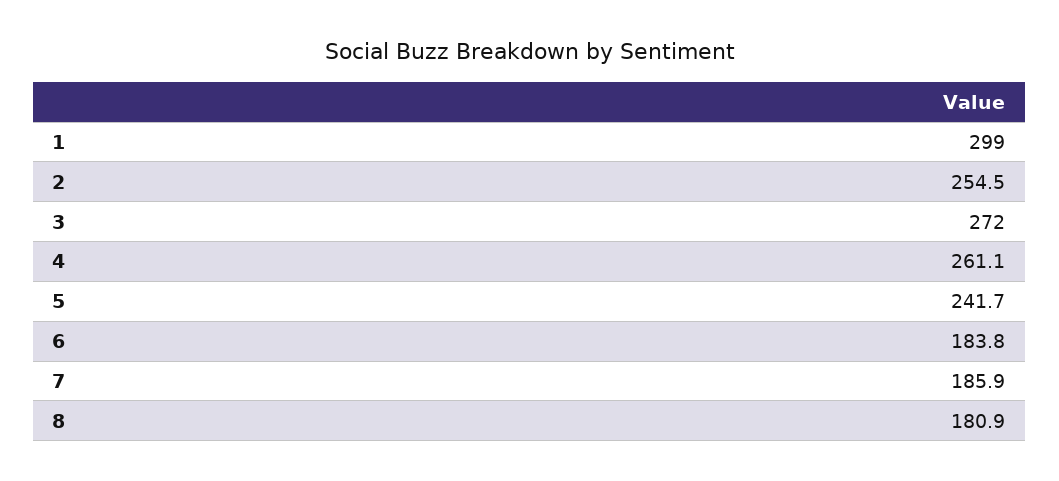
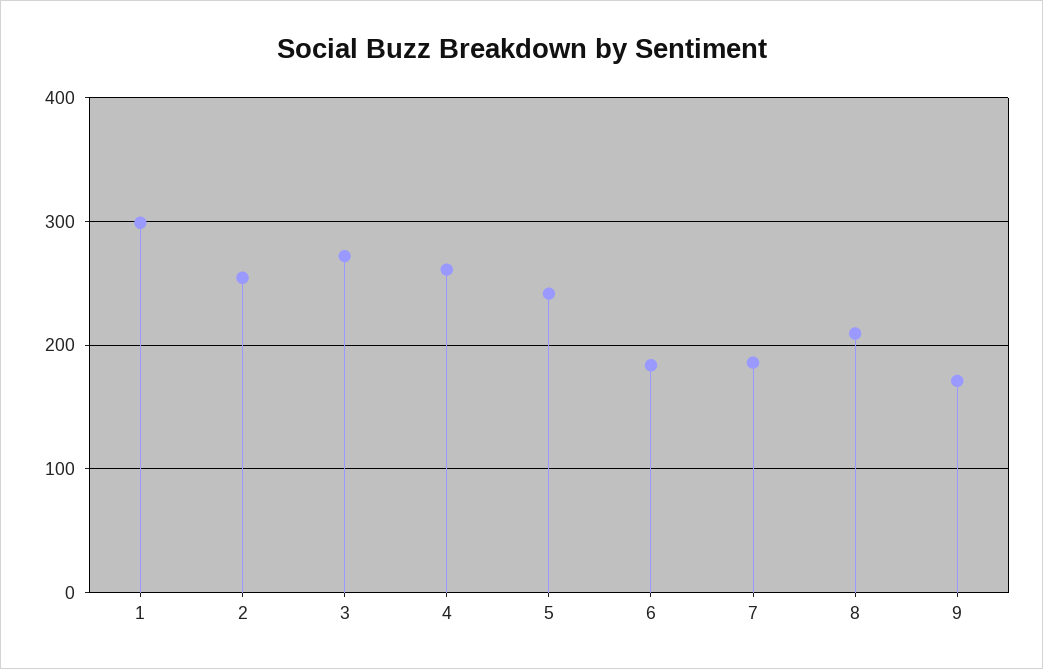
8: 180.9 -> 210
9: none -> 170

